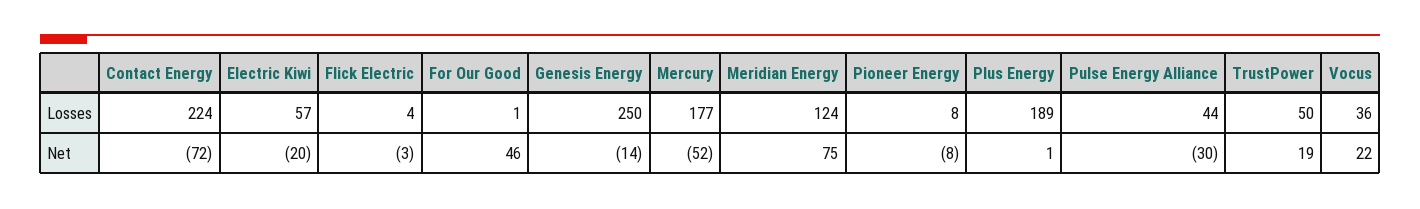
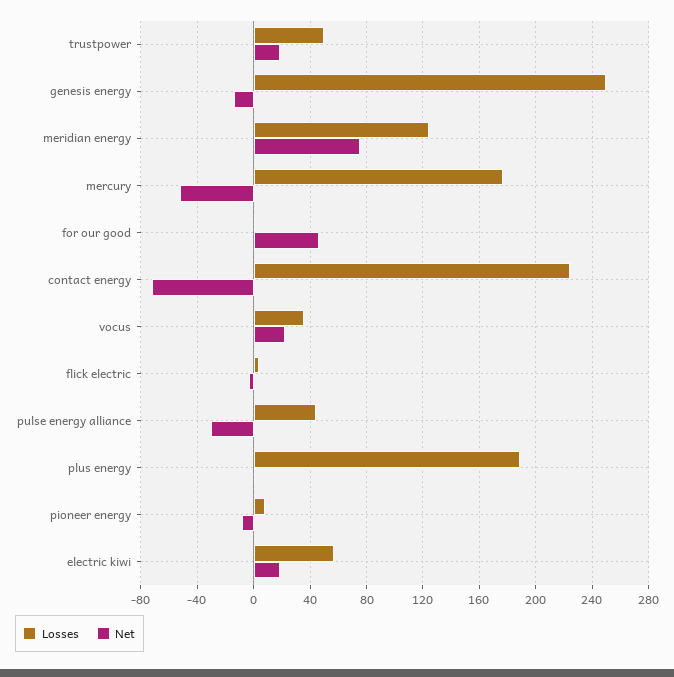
Net, Electric Kiwi: -20 -> 20

